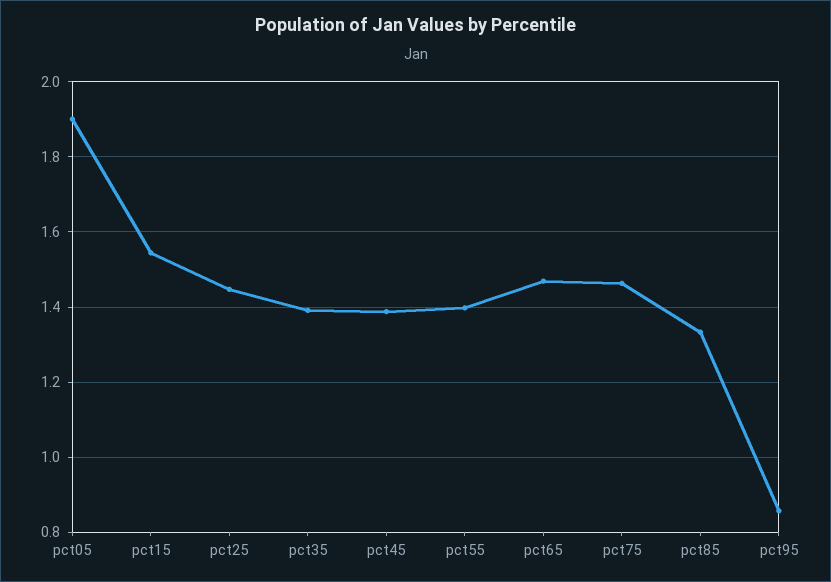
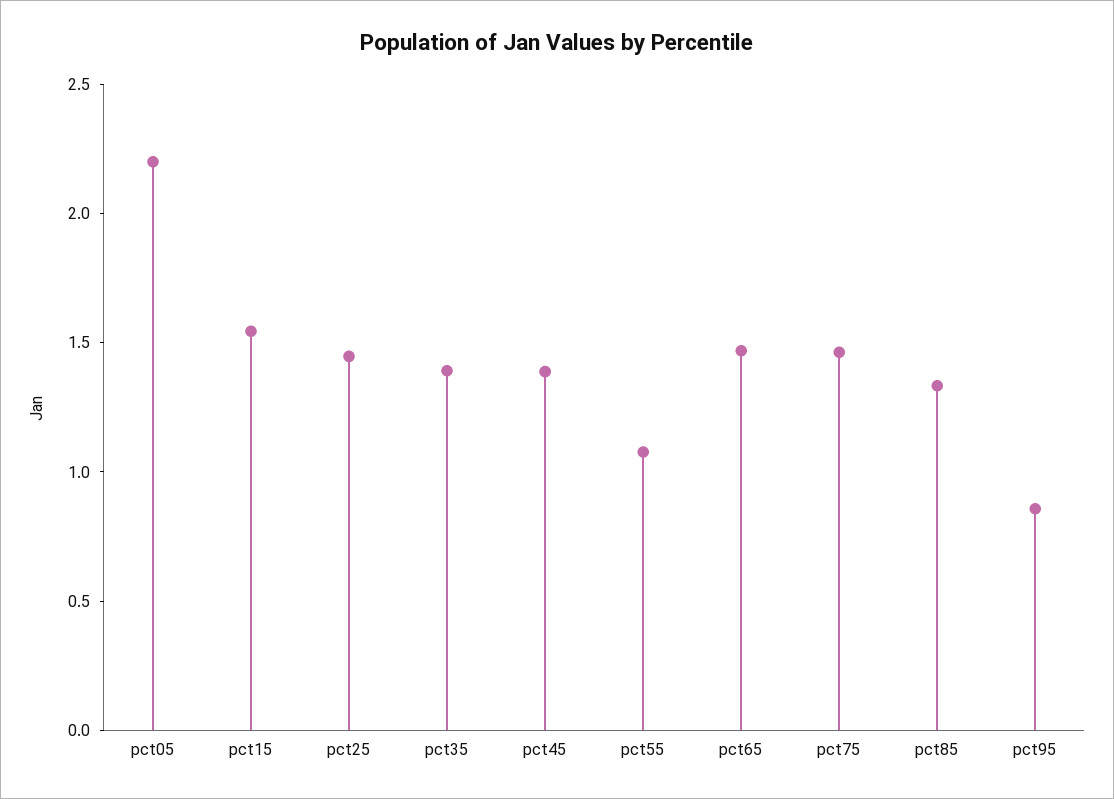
pct05: 1.9 -> 2.2
pct55: 1.4 -> 1.1

